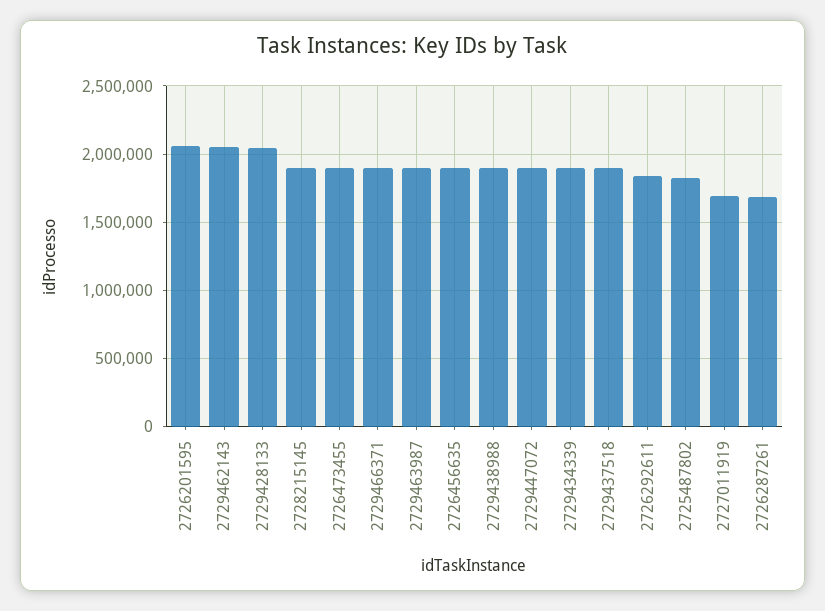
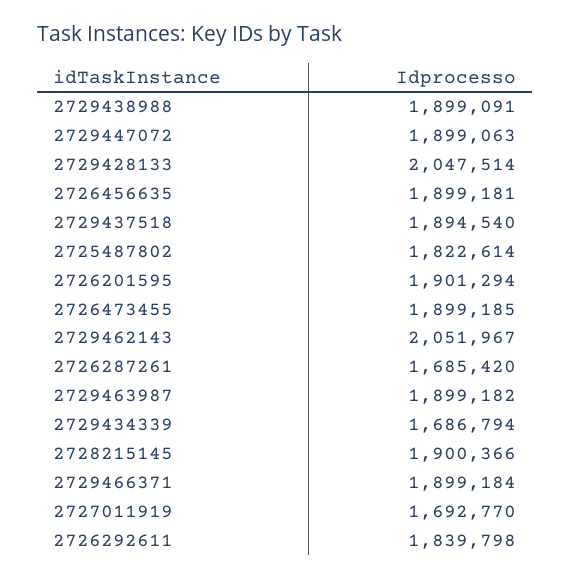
2726201595: 2050000 -> 1901294
2729434339: 1900000 -> 1686794

